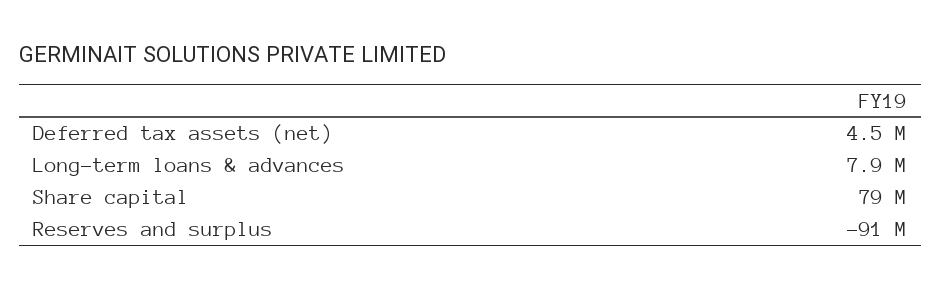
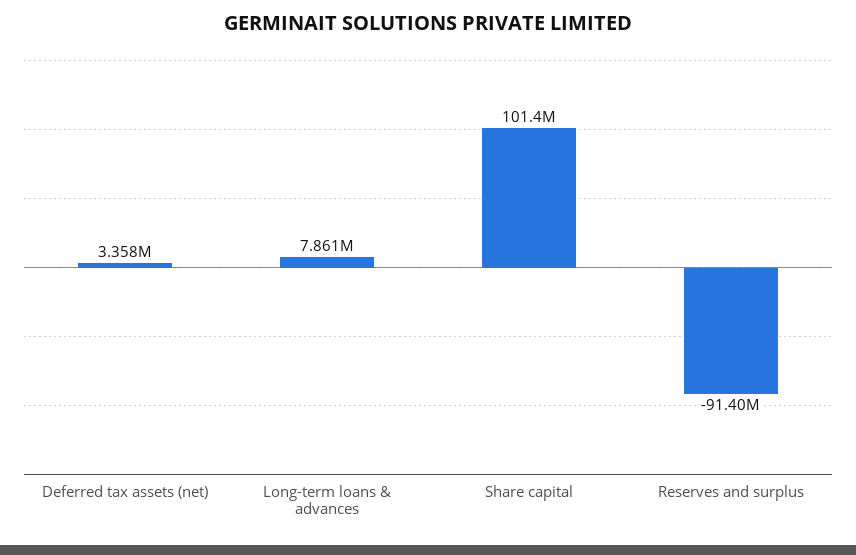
Deferred tax assets (net): 4500000 -> 3358000
Share capital: 79000000 -> 101400000

